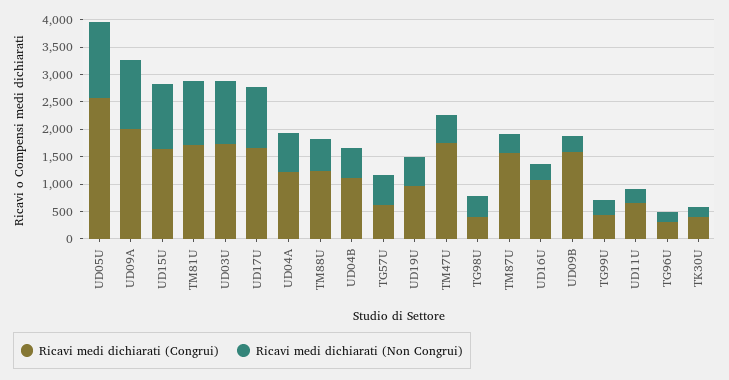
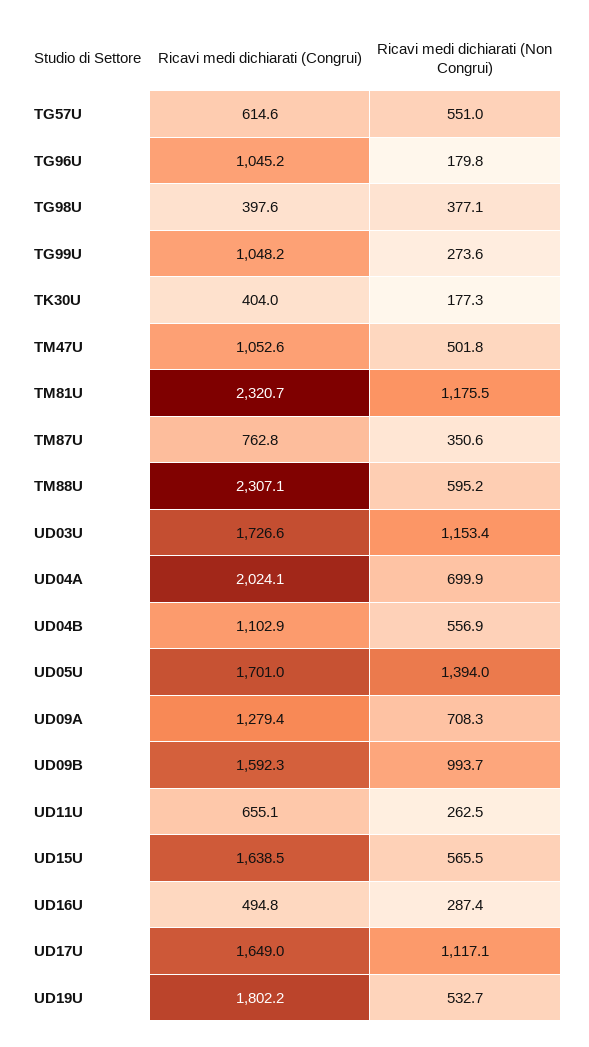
Ricavi medi dichiarati (Congrui), UD05U: 2500 -> 1701
Ricavi medi dichiarati (Congrui), UD09A: 2000 -> 1279.4
Ricavi medi dichiarati (Non Congrui), UD09A: 1250 -> 708.3
Ricavi medi dichiarati (Non Congrui), UD15U: 1250 -> 565.5
Ricavi medi dichiarati (Congrui), TM81U: 1750 -> 2320.7
Ricavi medi dichiarati (Congrui), UD04A: 1250 -> 2024.1
Ricavi medi dichiarati (Congrui), TM88U: 1250 -> 2307.1
Ricavi medi dichiarati (Congrui), UD19U: 1000 -> 1802.2
Ricavi medi dichiarati (Congrui), TM47U: 1750 -> 1052.6
Ricavi medi dichiarati (Congrui), TM87U: 1500 -> 762.8
Ricavi medi dichiarati (Congrui), UD16U: 1000 -> 494.8
Ricavi medi dichiarati (Non Congrui), UD09B: 250 -> 993.7
Ricavi medi dichiarati (Congrui), TG99U: 500 -> 1048.2
Ricavi medi dichiarati (Congrui), TG96U: 250 -> 1045.2

